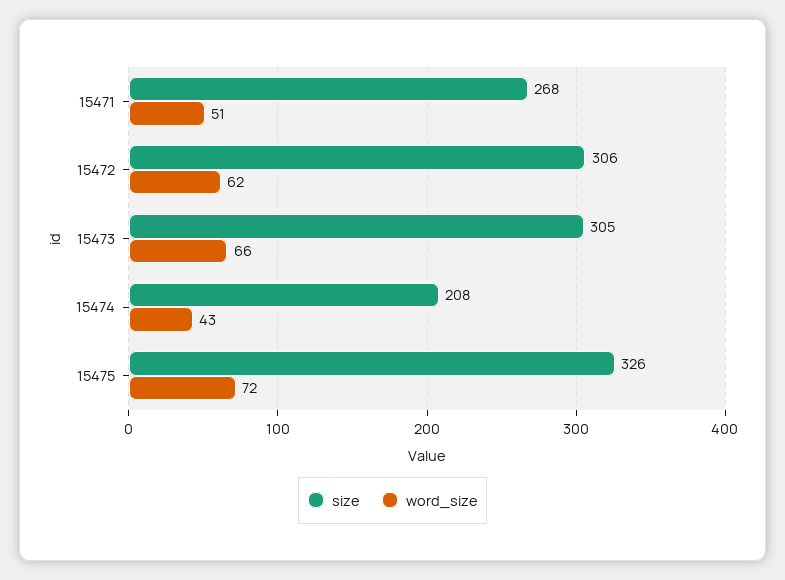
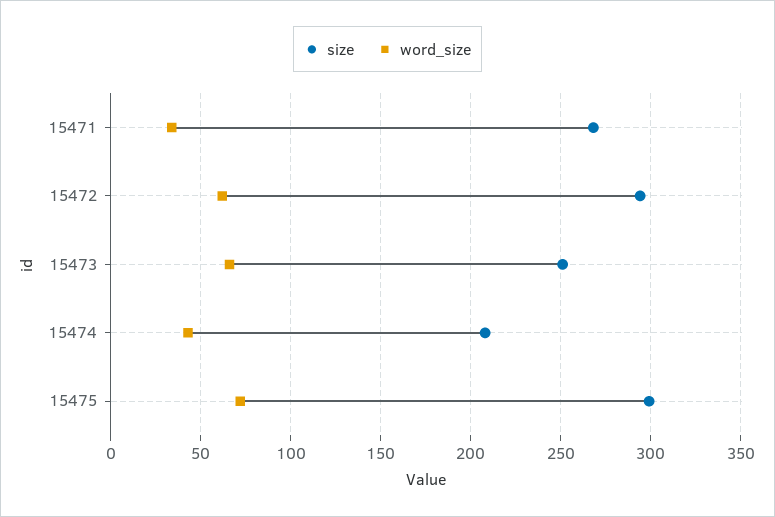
word_size, 15471: 51 -> 35
size, 15472: 306 -> 295
size, 15473: 305 -> 250
size, 15475: 326 -> 300

